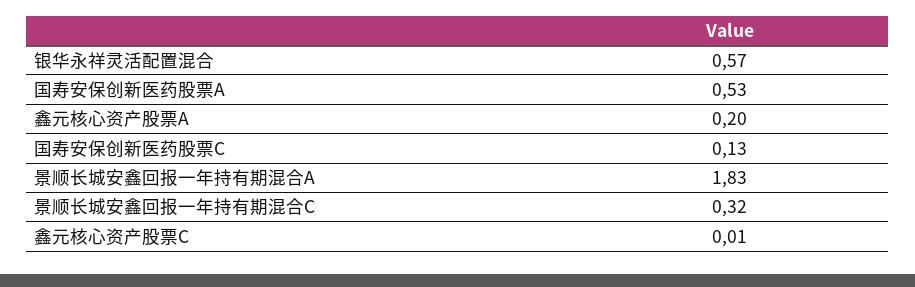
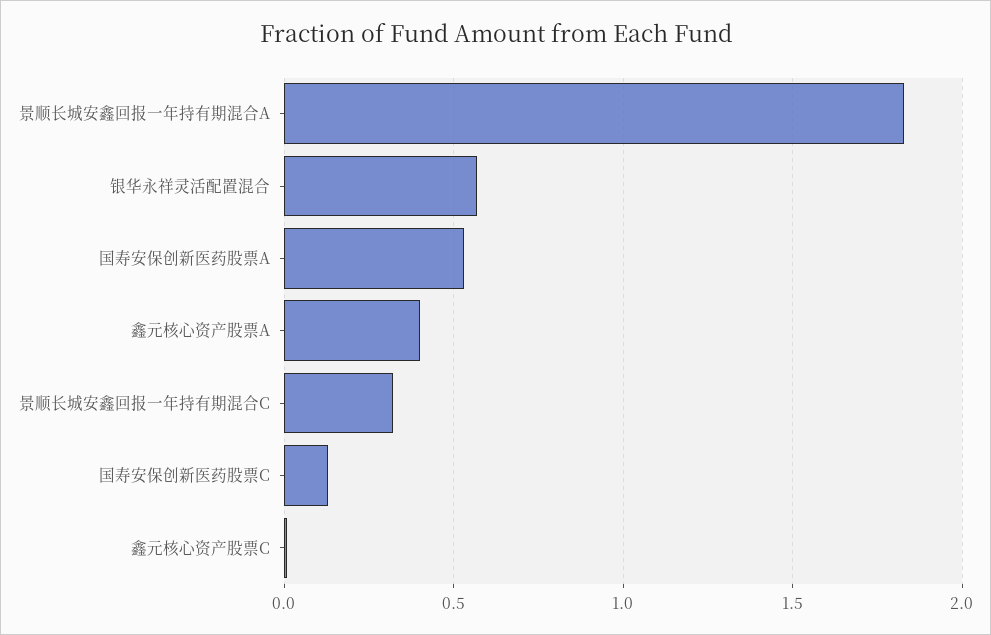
鑫元核心资产股票A: 0.2 -> 0.4

